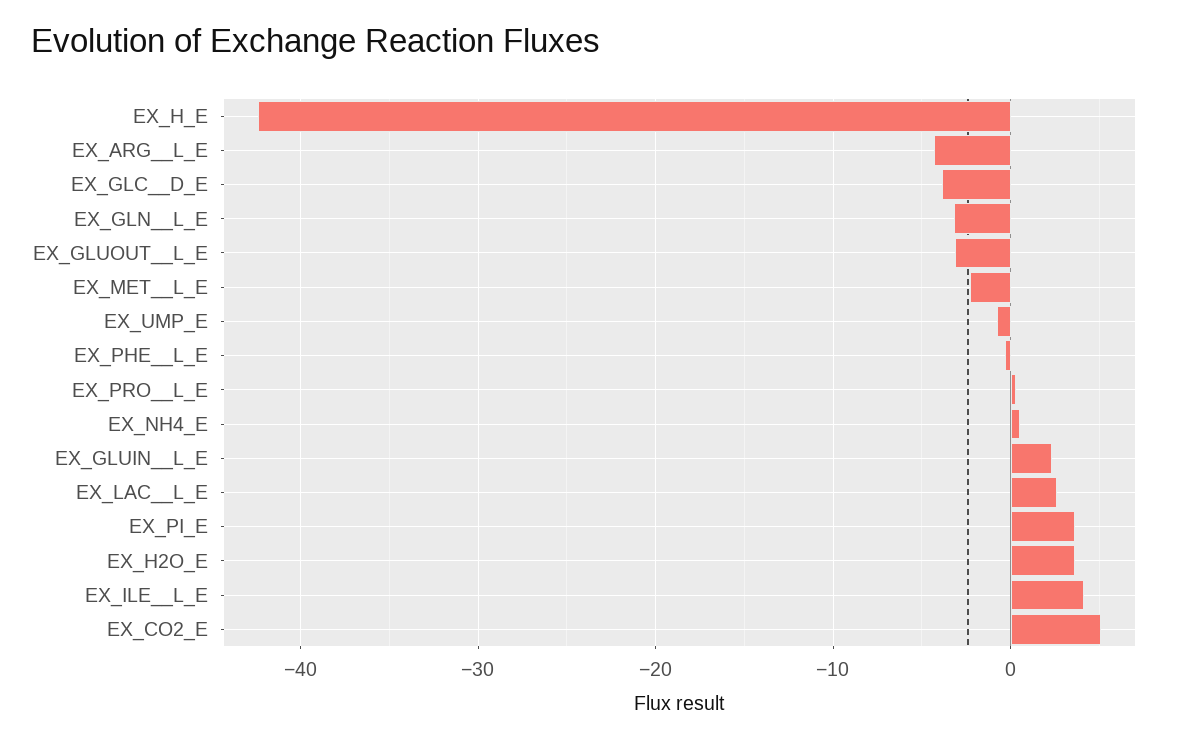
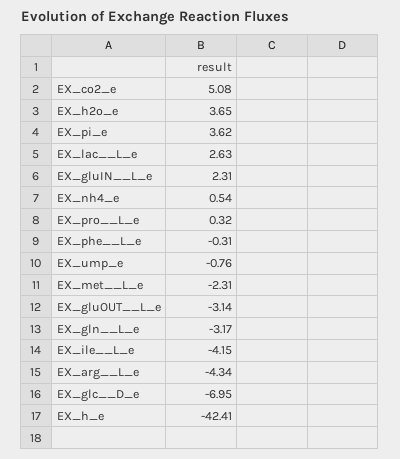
EX_GLC__D_E: -4 -> -6.95
EX_ILE__L_E: 4 -> -4.15

